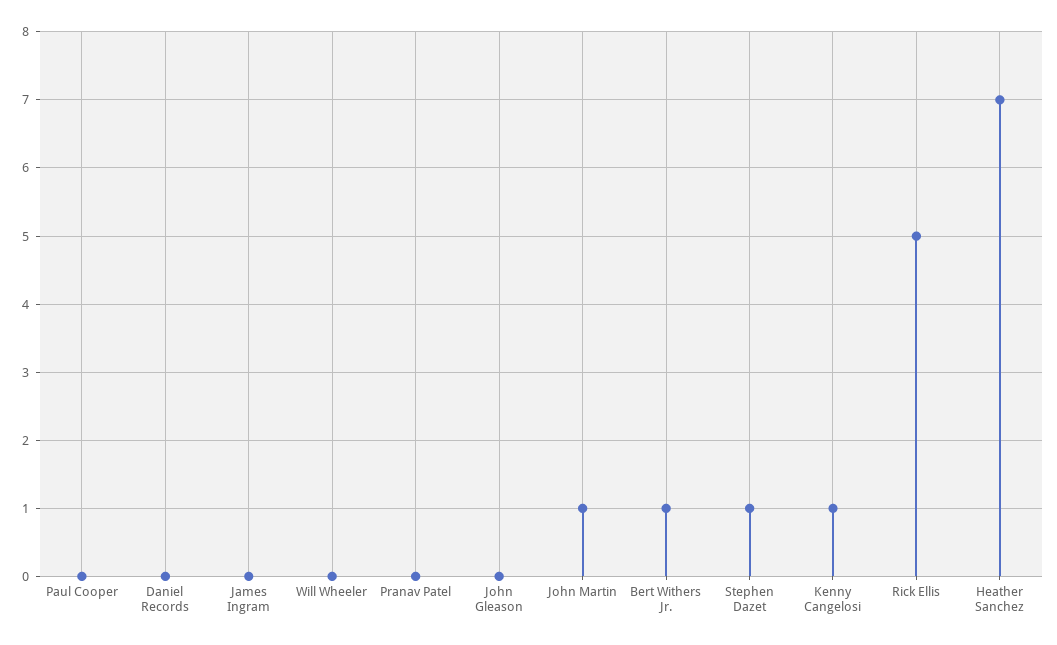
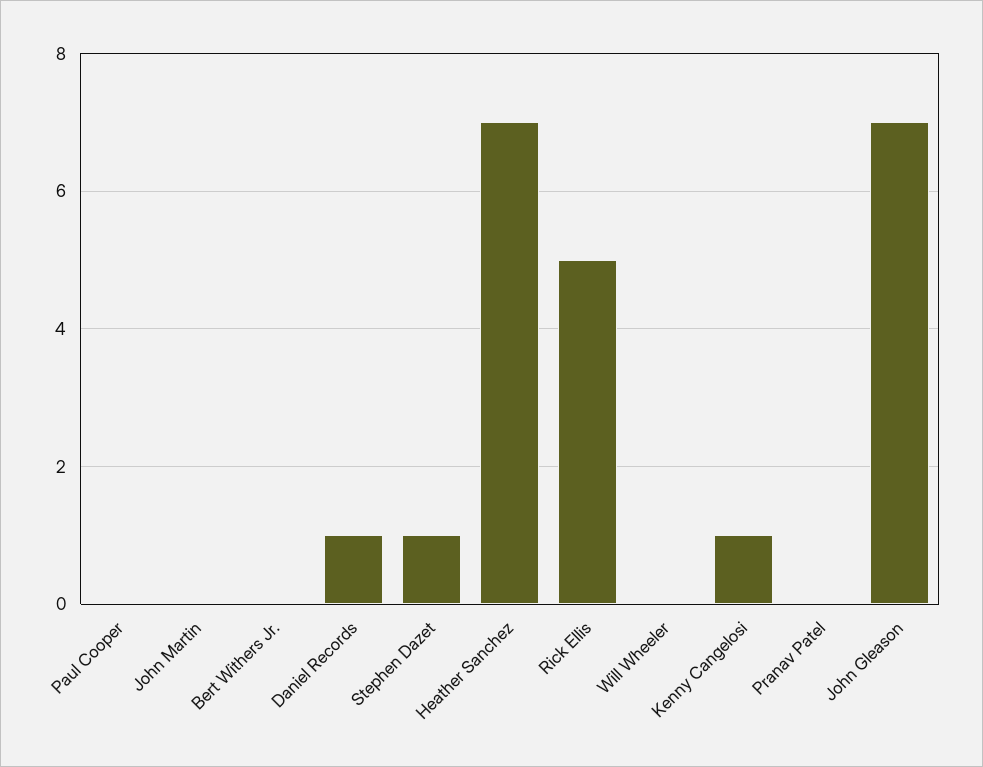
Daniel Records: 0 -> 1
James Ingram: 0 -> none
John Gleason: 0 -> 7
John Martin: 1 -> 0
Bert Withers Jr.: 1 -> 0

